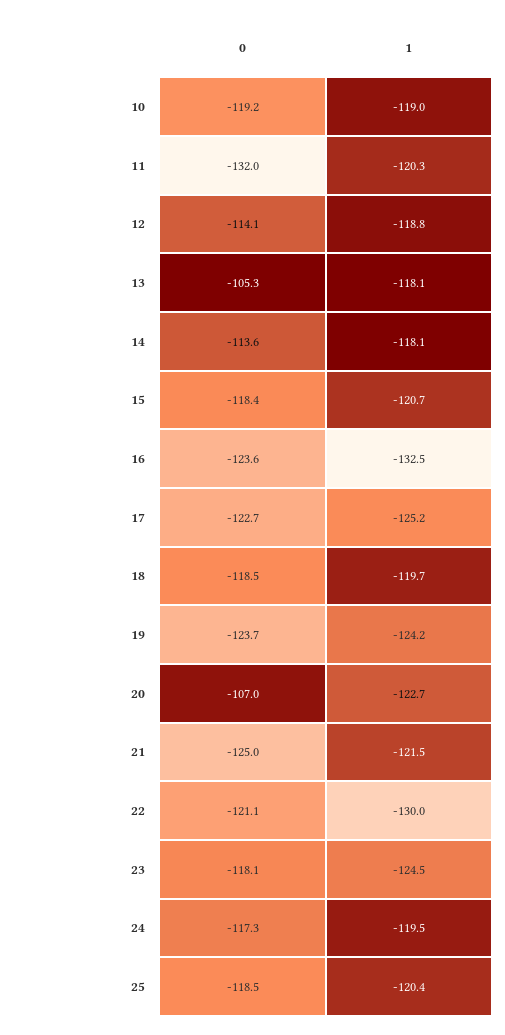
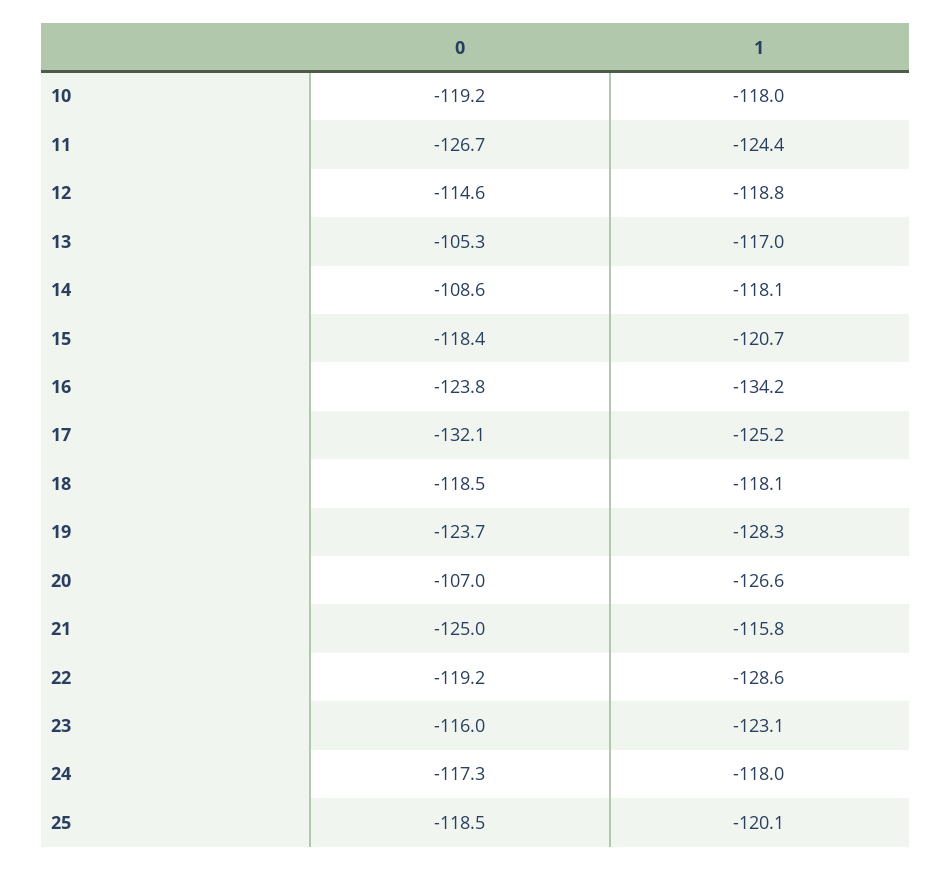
1, 10: -119 -> -118
0, 11: -132 -> -126.7
1, 11: -120.3 -> -124.4
0, 12: -114.1 -> -114.6
1, 13: -118.1 -> -117
0, 14: -113.6 -> -108.6
0, 16: -123.6 -> -123.8
1, 16: -132.5 -> -134.2
0, 17: -122.7 -> -132.1
1, 18: -119.7 -> -118.1
1, 19: -124.2 -> -128.3
1, 20: -122.7 -> -126.6
1, 21: -121.5 -> -115.8
0, 22: -121.1 -> -119.2
1, 22: -130 -> -128.6
0, 23: -118.1 -> -116
1, 23: -124.5 -> -123.1
1, 24: -119.5 -> -118
1, 25: -120.4 -> -120.1

